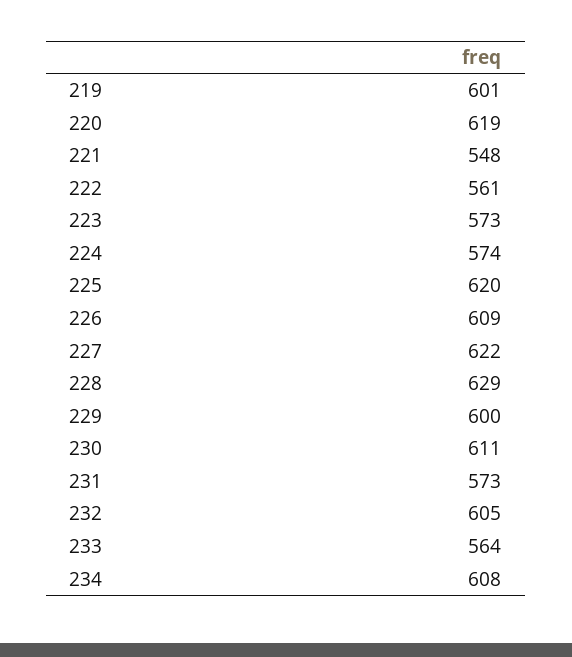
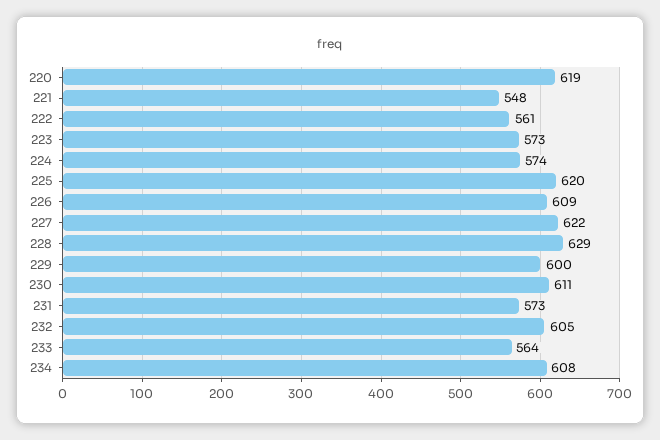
219: 601 -> none

